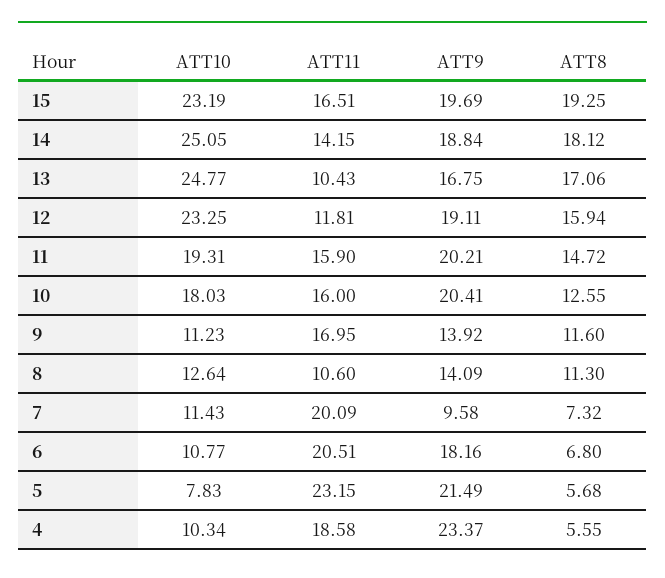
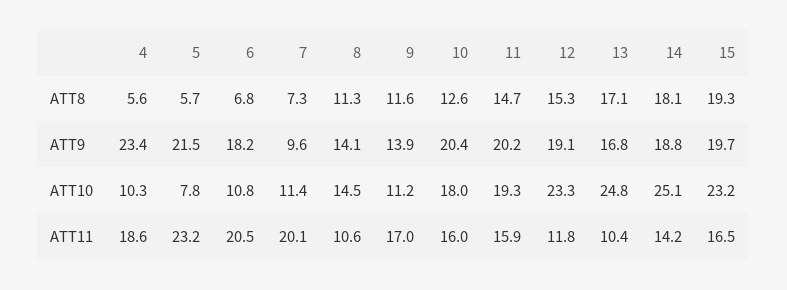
ATT8, 12: 15.94 -> 15.3
ATT10, 8: 12.64 -> 14.5

